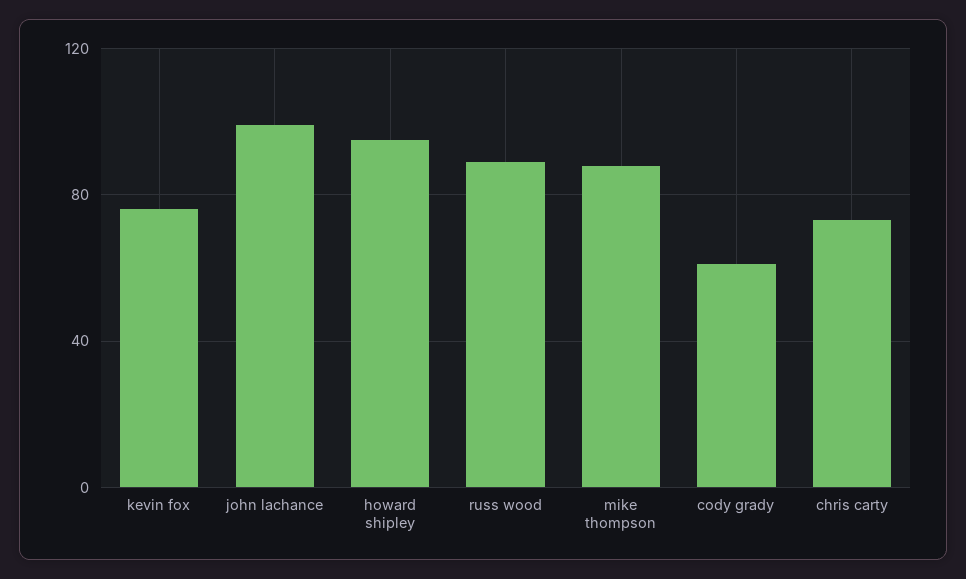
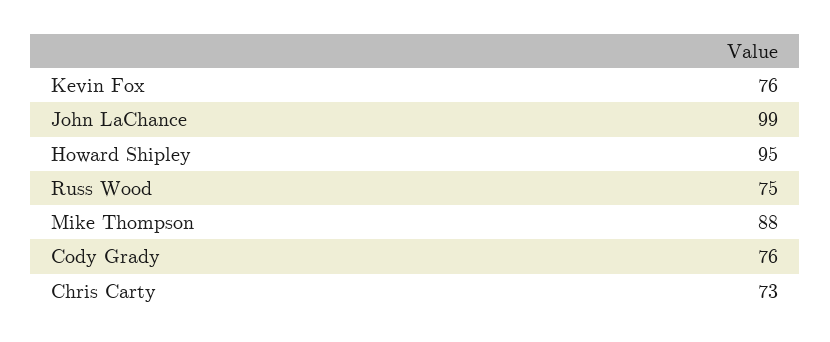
russ wood: 90 -> 75
cody grady: 60 -> 76

